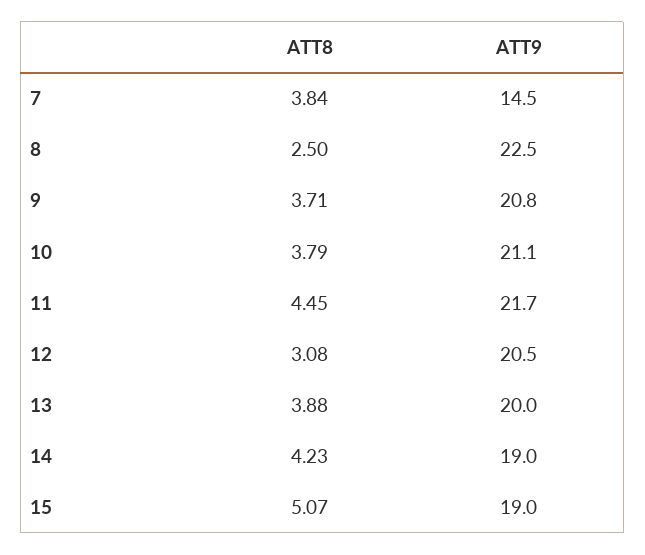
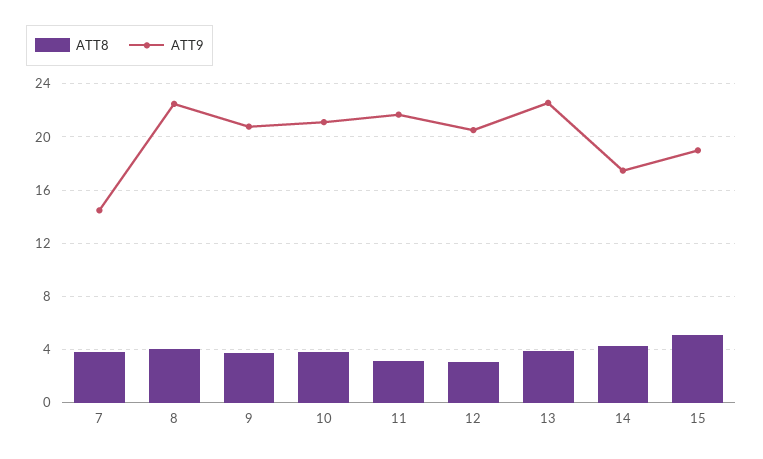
ATT8, 8: 2.5 -> 4
ATT8, 11: 4.45 -> 3
ATT9, 13: 20 -> 22.5
ATT9, 14: 19 -> 17.5

